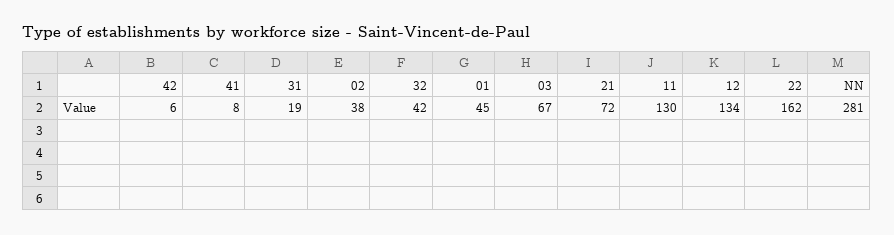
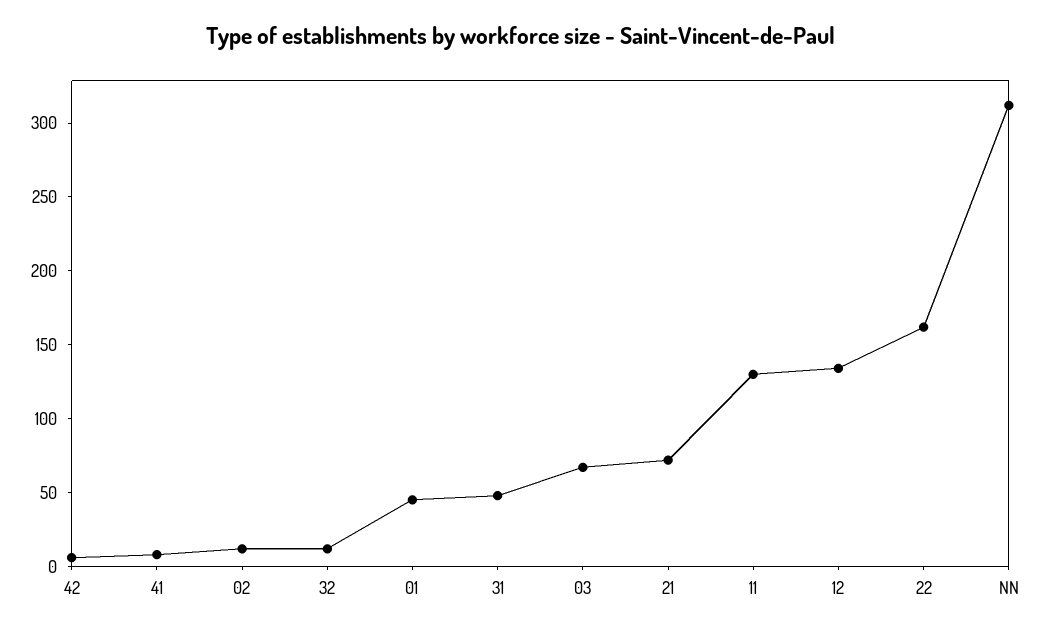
31: 19 -> 50
02: 38 -> 10
32: 42 -> 10
NN: 281 -> 310

